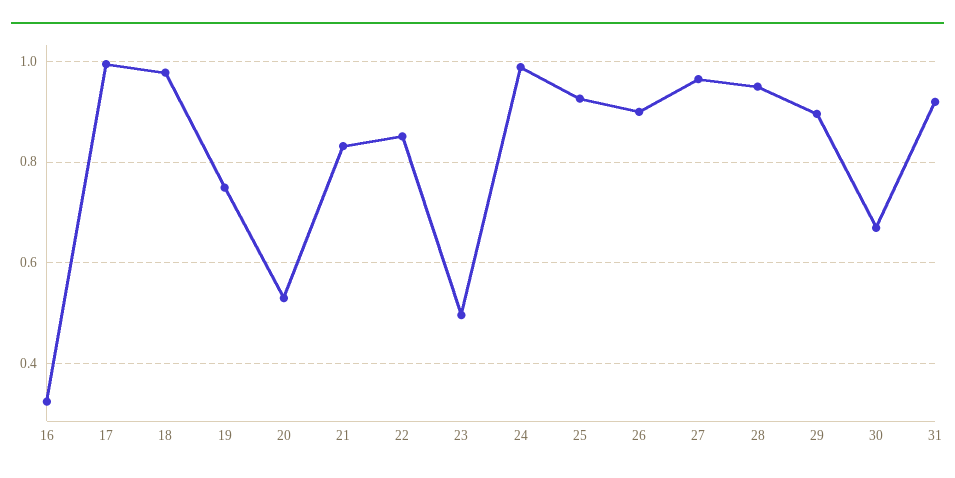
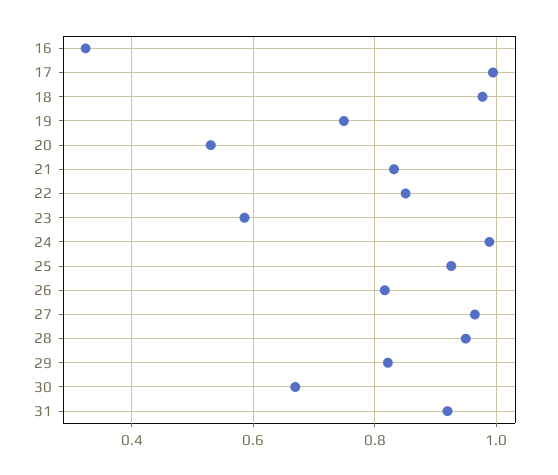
23: 0.5 -> 0.58
26: 0.9 -> 0.82
29: 0.9 -> 0.82

